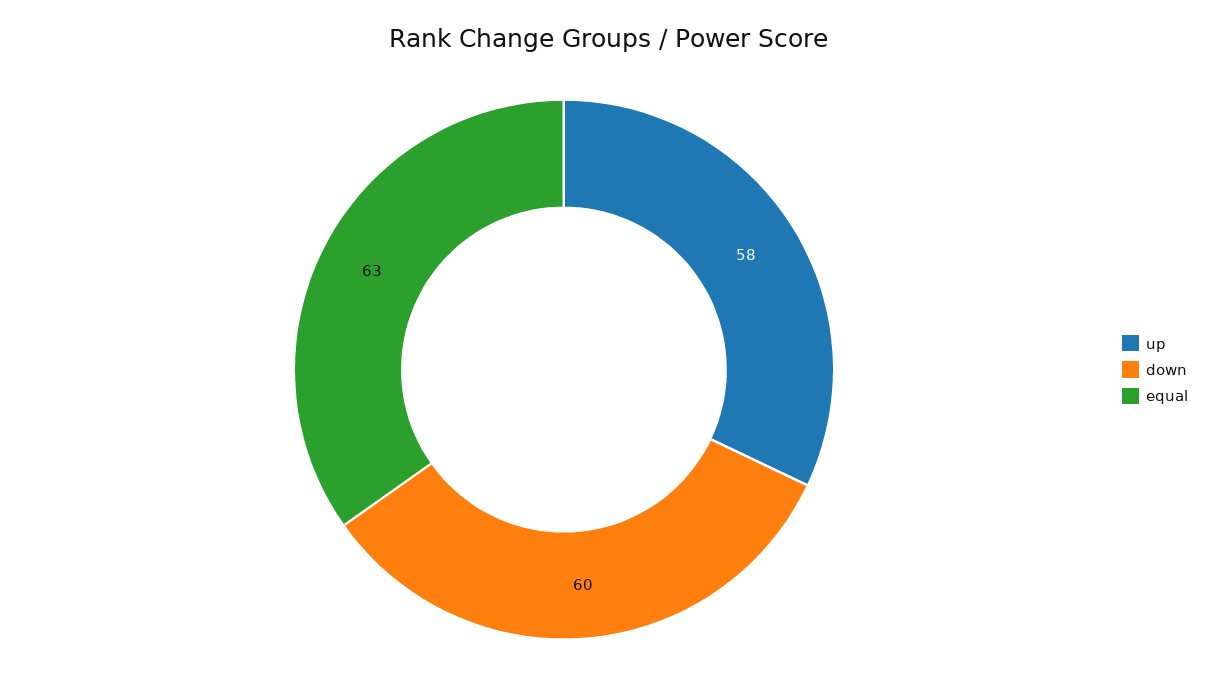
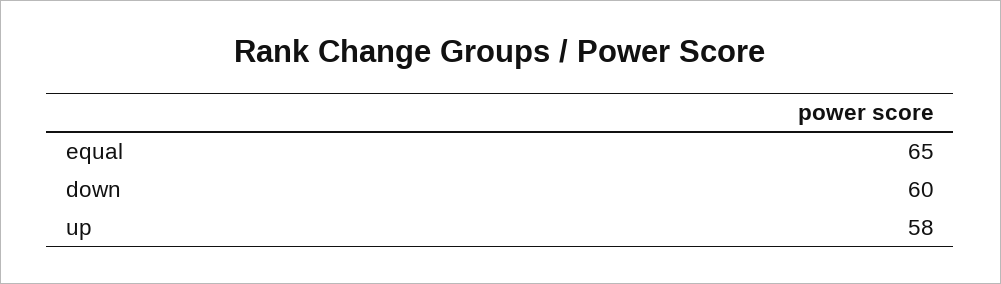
equal: 63 -> 65

